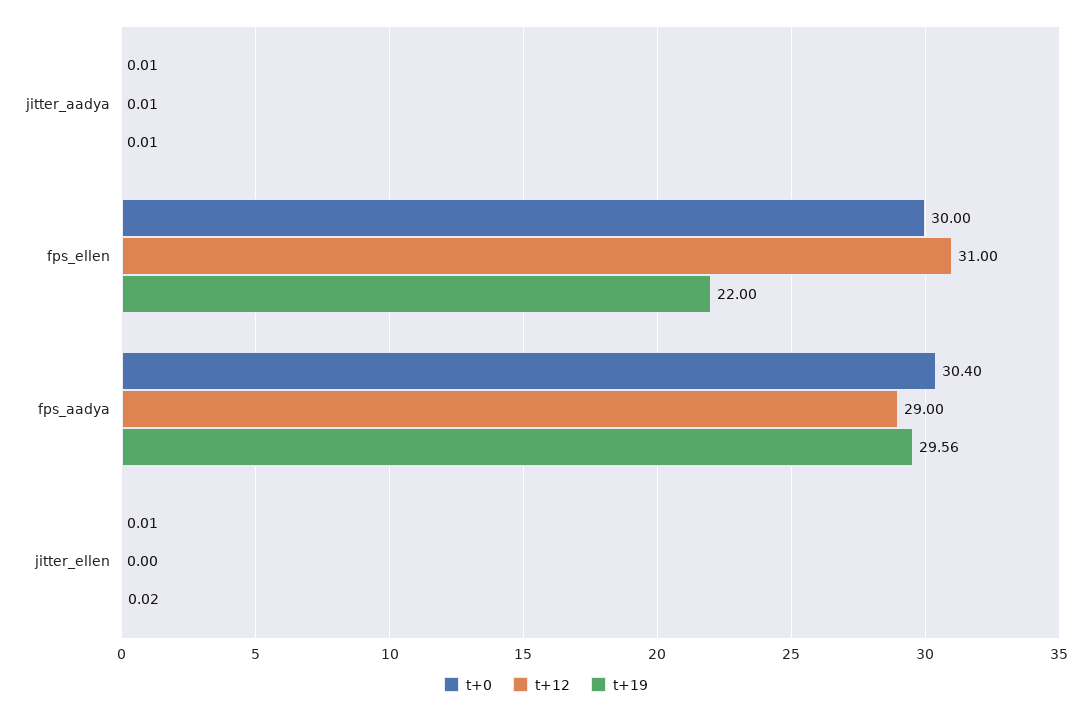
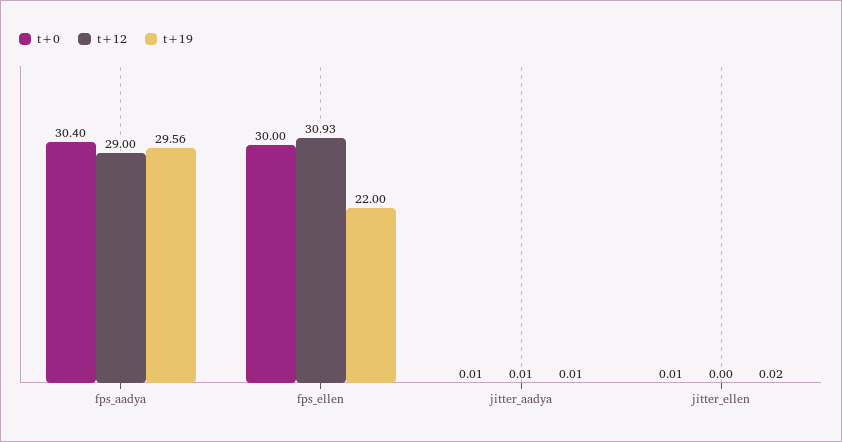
t+12, fps_ellen: 31 -> 30.93

